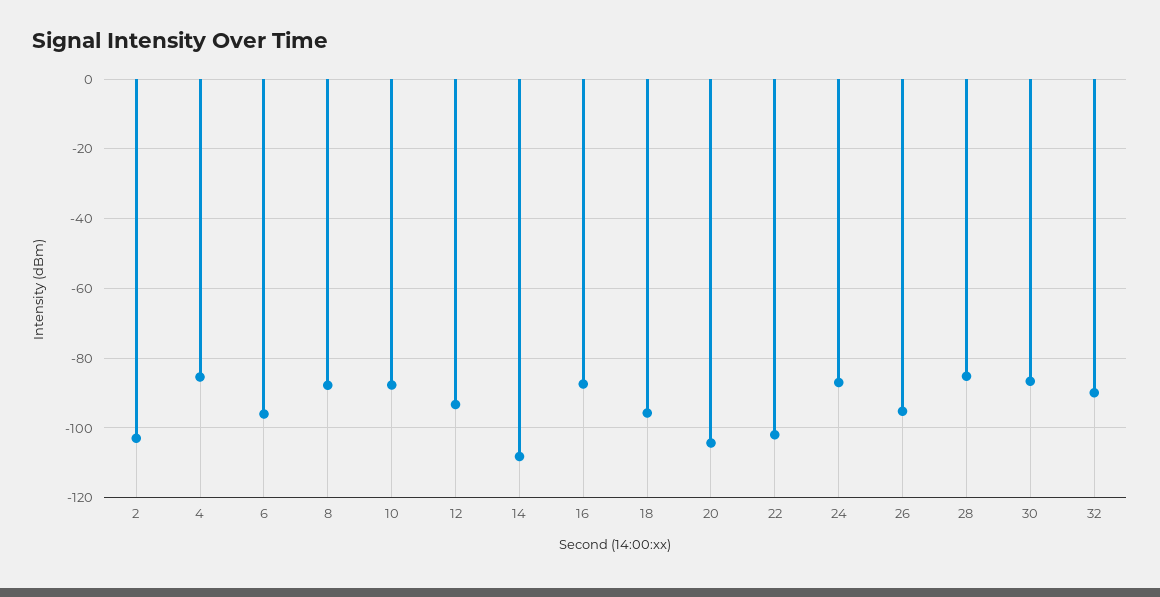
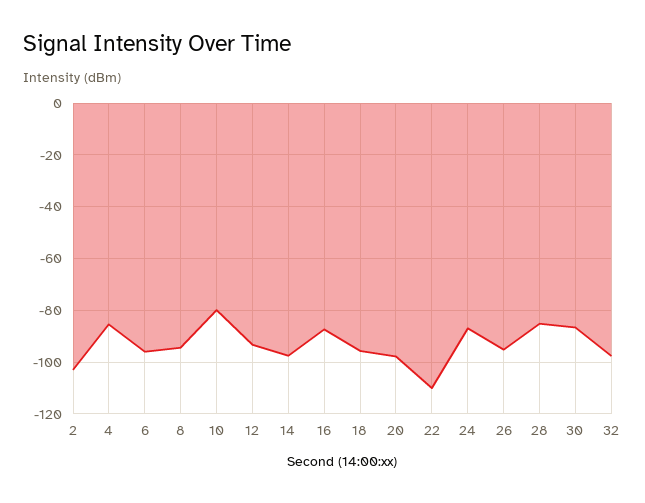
8: -88 -> -95
10: -88 -> -80
14: -108 -> -97.5
20: -104 -> -97.5
22: -102 -> -110
32: -90 -> -97.5

